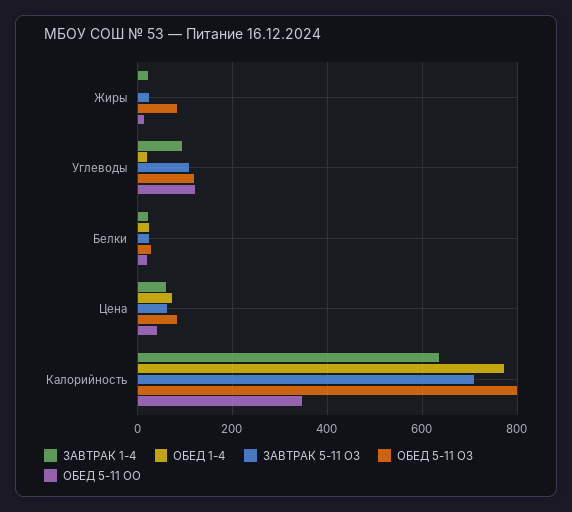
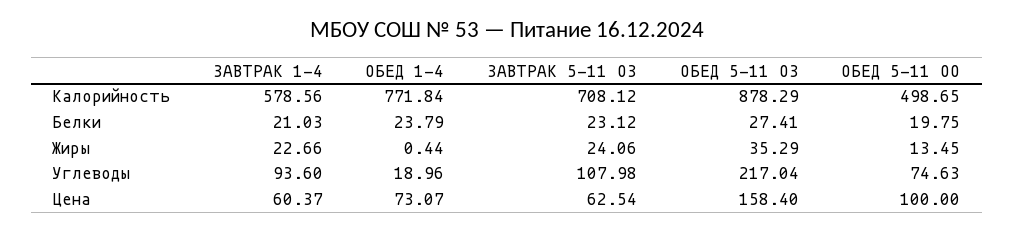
ОБЕД 5-11 ОЗ, Жиры: 80 -> 35.29
ОБЕД 5-11 ОЗ, Углеводы: 120 -> 217.04
ОБЕД 5-11 ОО, Углеводы: 120 -> 74.63
ОБЕД 5-11 ОЗ, Цена: 80 -> 158.4
ОБЕД 5-11 ОО, Цена: 40 -> 100
ЗАВТРАК 1-4, Калорийность: 640 -> 578.56
ОБЕД 5-11 ОЗ, Калорийность: 800 -> 878.29
ОБЕД 5-11 ОО, Калорийность: 340 -> 498.65

